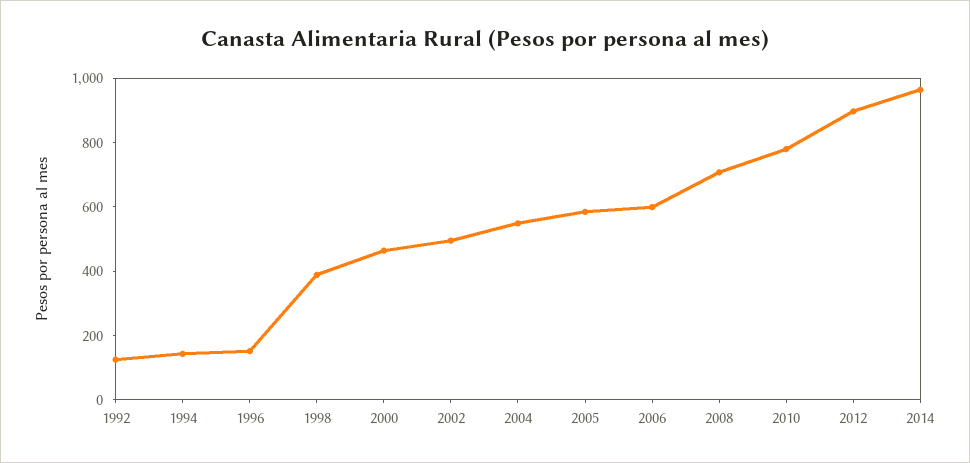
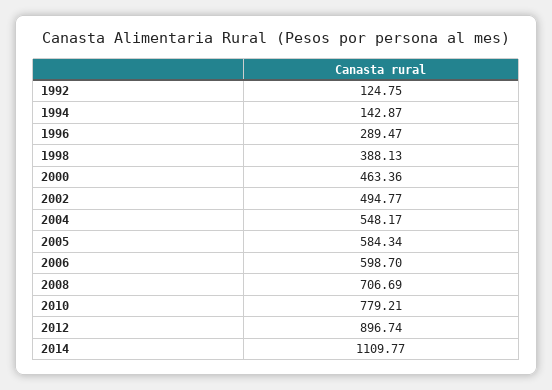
1996: 150 -> 289.47
2014: 950 -> 1109.77

